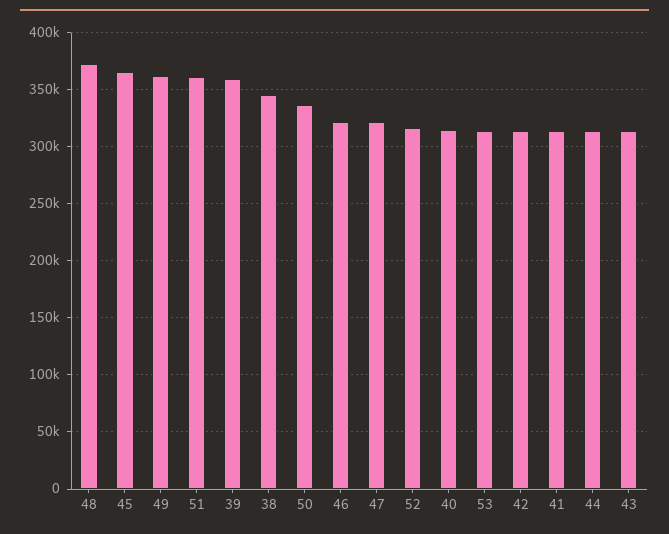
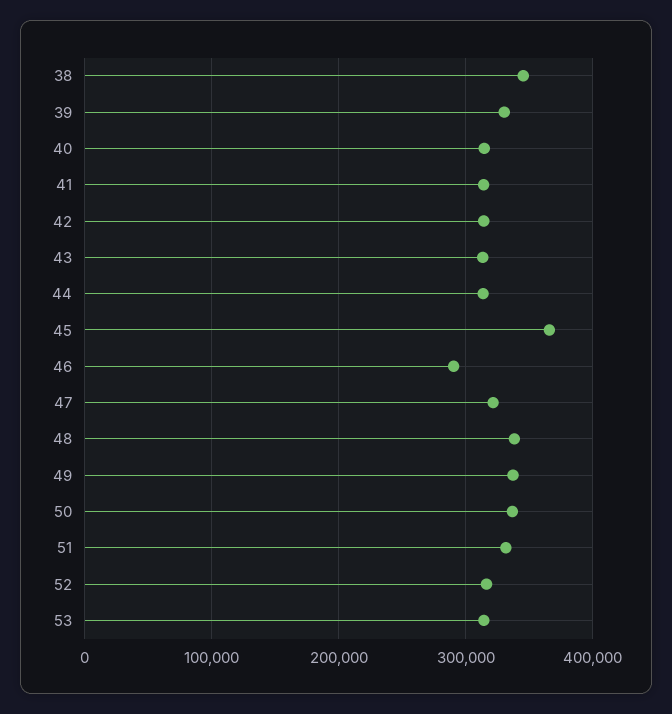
48: 370000 -> 340000
49: 360000 -> 340000
51: 360000 -> 330000
39: 360000 -> 330000
46: 320000 -> 290000

